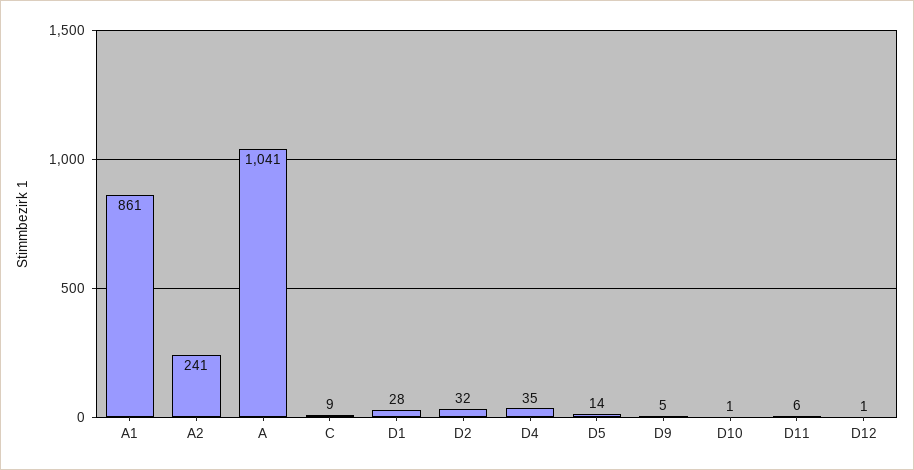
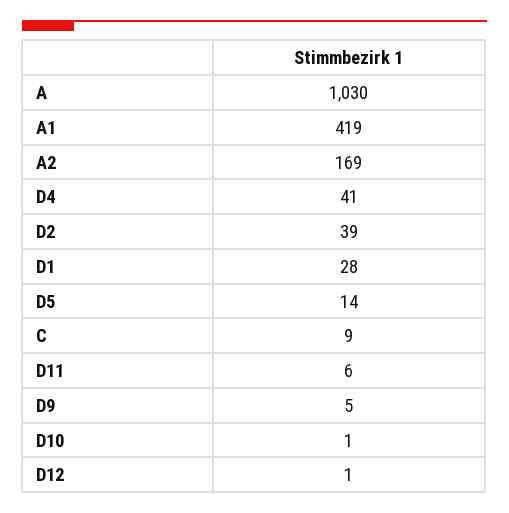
A1: 861 -> 419
A2: 241 -> 169
A: 1041 -> 1030
D2: 32 -> 39
D4: 35 -> 41

